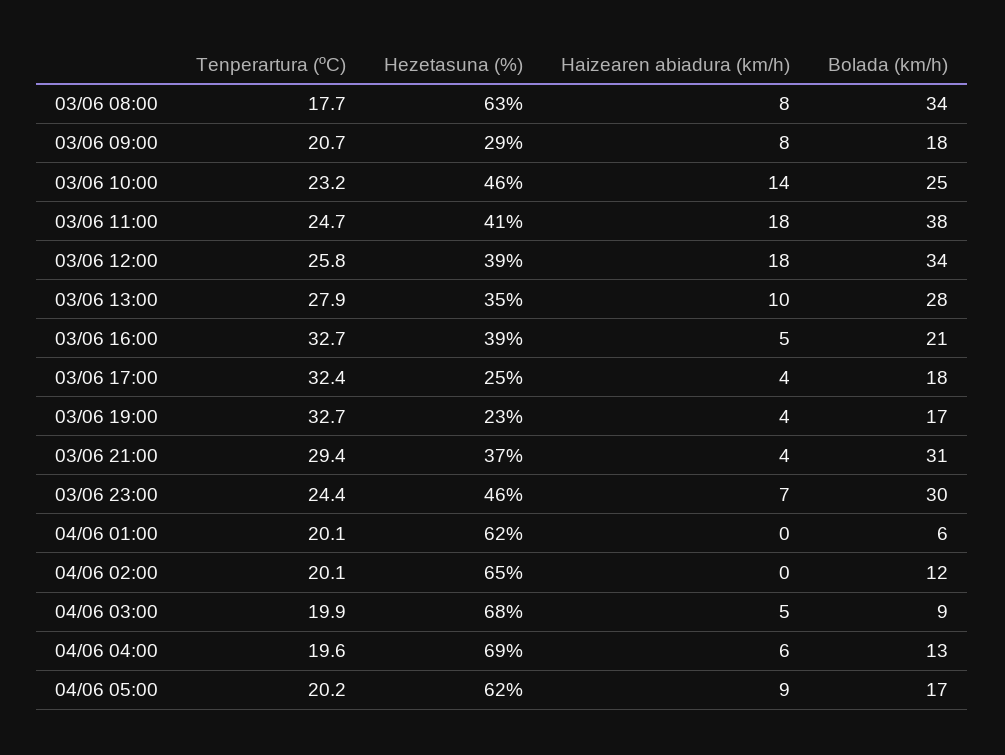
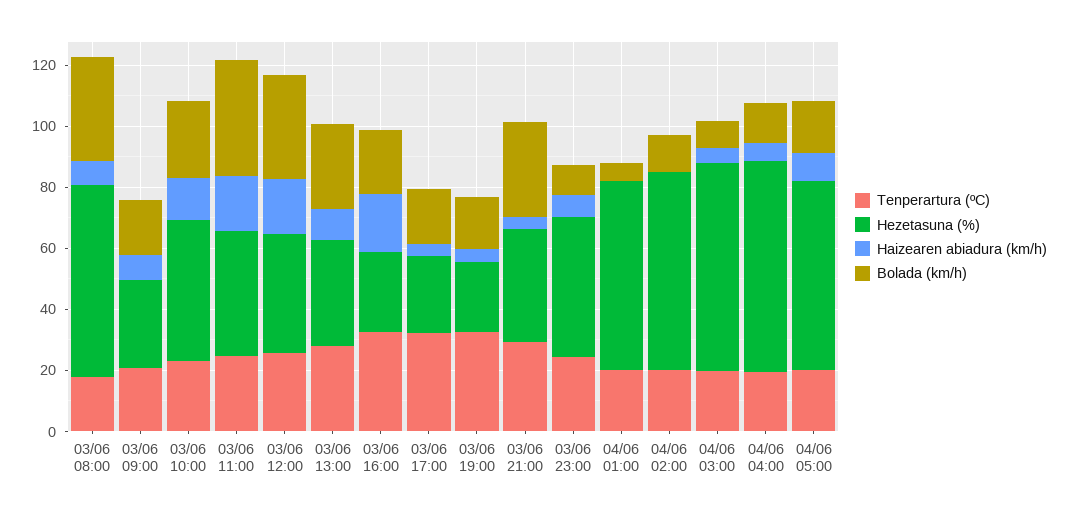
Hezetasuna (%), 03/06 16:00: 39 -> 25
Haizearen abiadura (km/h), 03/06 16:00: 5 -> 20
Bolada (km/h), 03/06 23:00: 30 -> 10

